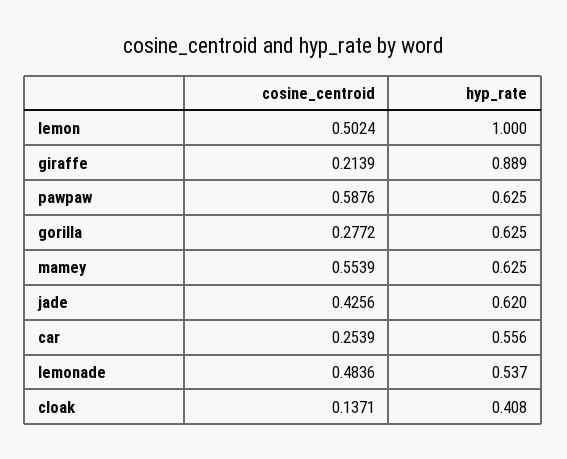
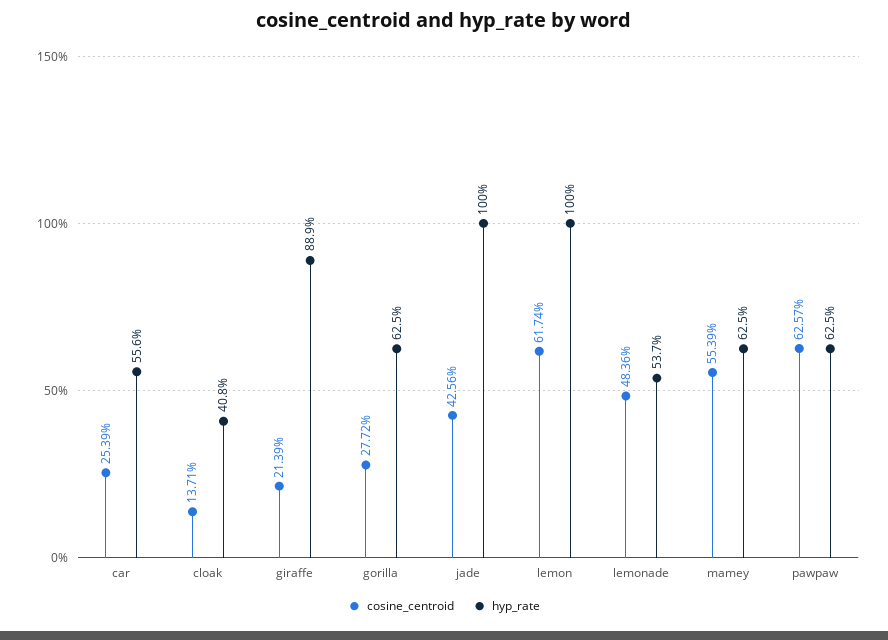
cosine_centroid, lemon: 0.5024 -> 0.6174
cosine_centroid, pawpaw: 0.5876 -> 0.6257
hyp_rate, jade: 0.62 -> 1

